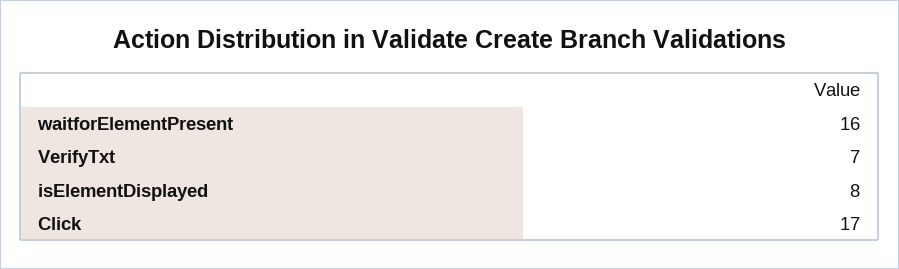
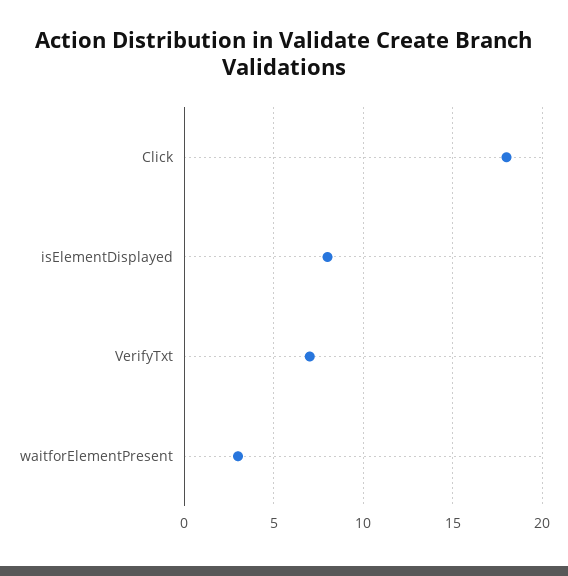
waitforElementPresent: 16 -> 3
Click: 17 -> 18

